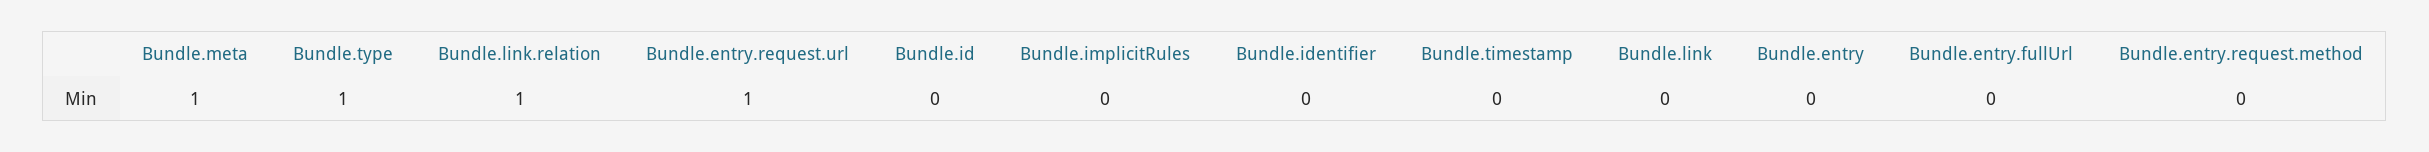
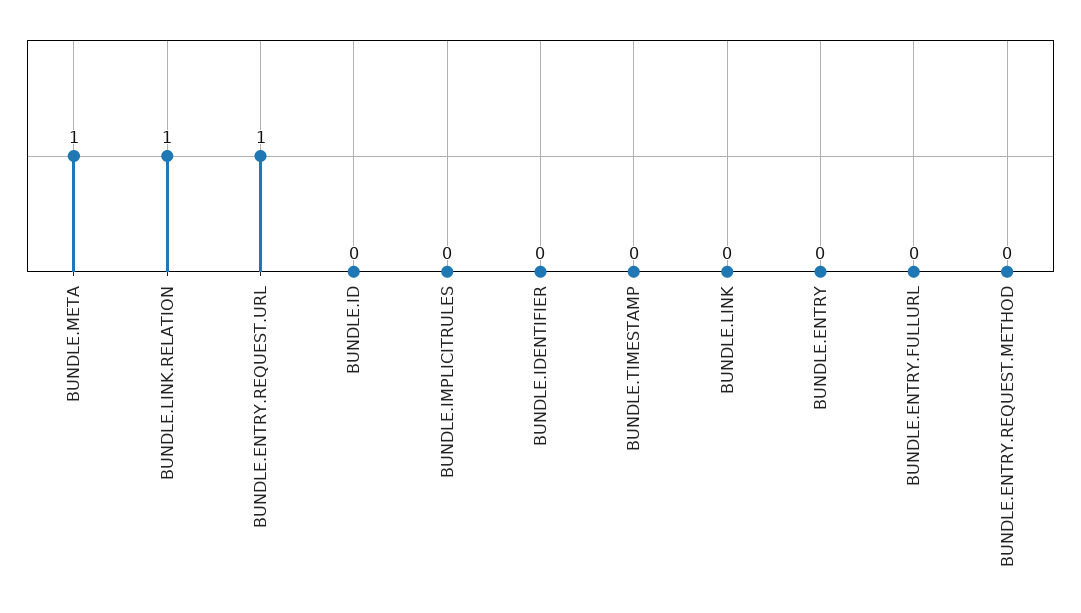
Bundle.type: 1 -> none

